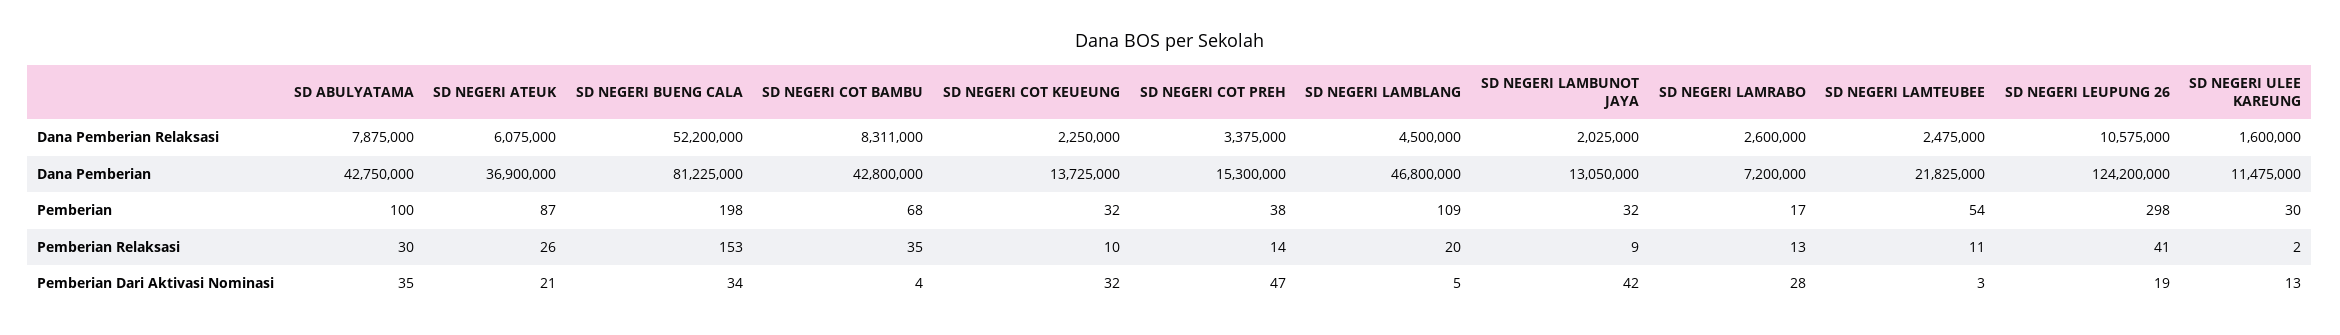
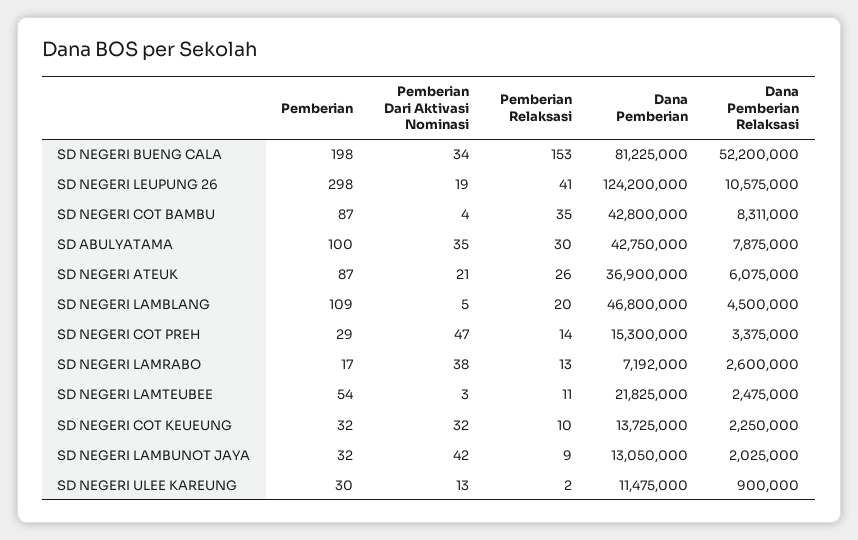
SD NEGERI ULEE KAREUNG, Dana Pemberian Relaksasi: 1600000 -> 900000
SD NEGERI LAMRABO, Dana Pemberian: 7200000 -> 7192000
SD NEGERI COT BAMBU, Pemberian: 68 -> 87
SD NEGERI COT PREH, Pemberian: 38 -> 29
SD NEGERI LAMRABO, Pemberian Dari Aktivasi Nominasi: 28 -> 38

